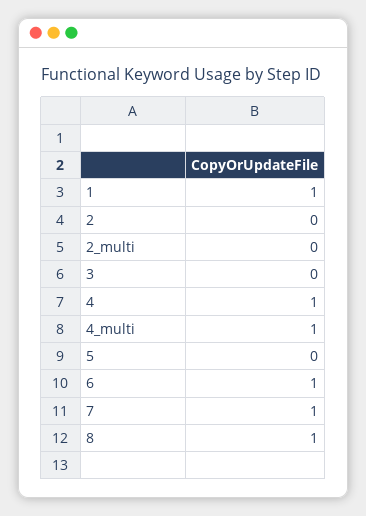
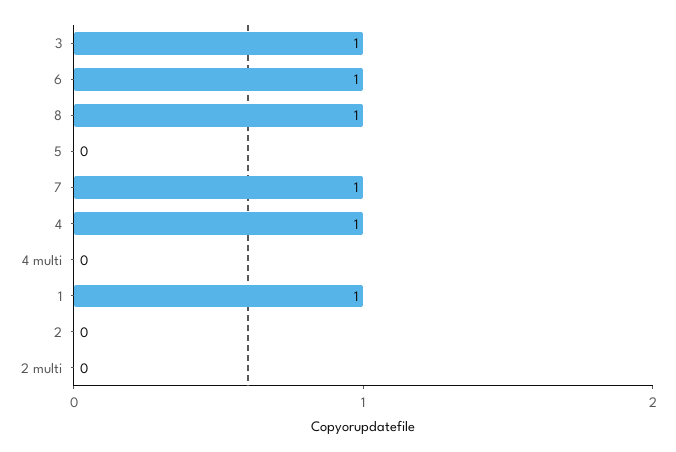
3: 0 -> 1
4_multi: 1 -> 0

